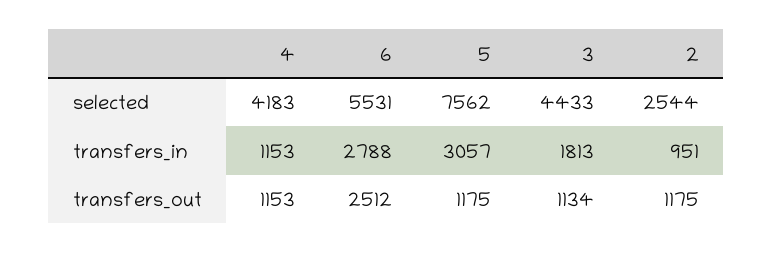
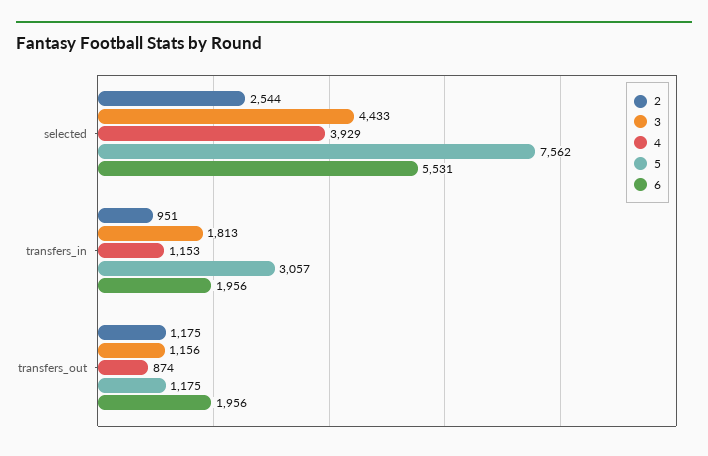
4, selected: 4183 -> 3929
6, transfers_in: 2788 -> 1956
4, transfers_out: 1153 -> 874
6, transfers_out: 2512 -> 1956
3, transfers_out: 1134 -> 1156

